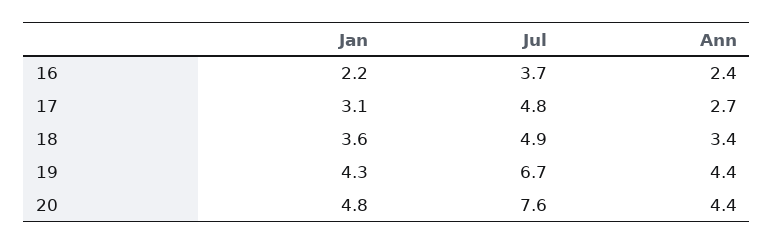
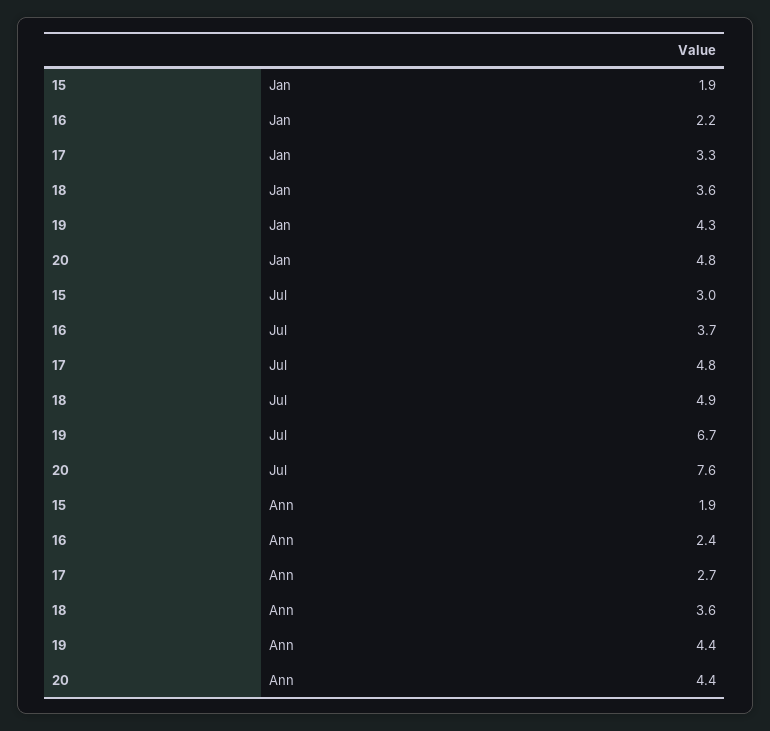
Jan, 17: 3.1 -> 3.3
Ann, 18: 3.4 -> 3.6
Jan, 15: none -> 1.9
Jul, 15: none -> 3
Ann, 15: none -> 1.9

